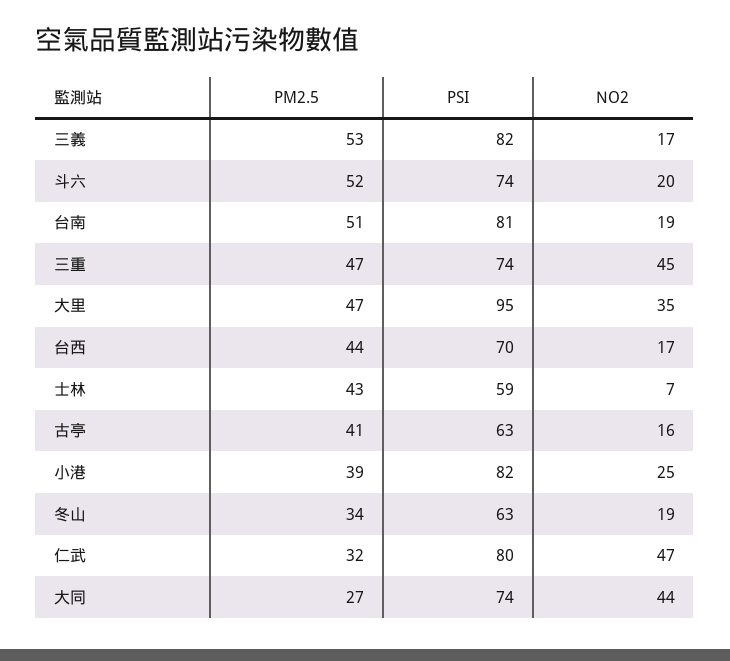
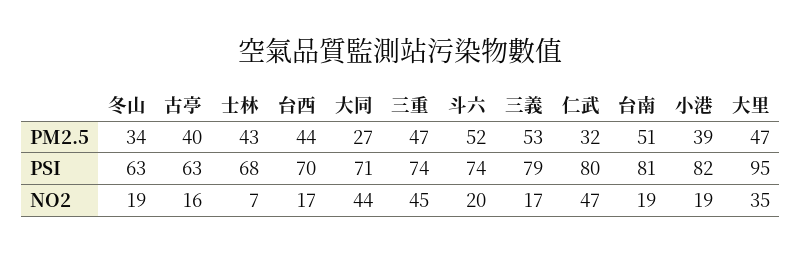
PSI, 三義: 82 -> 79
PSI, 士林: 59 -> 68
PM2.5, 古亭: 41 -> 40
NO2, 小港: 25 -> 19
PSI, 大同: 74 -> 71

